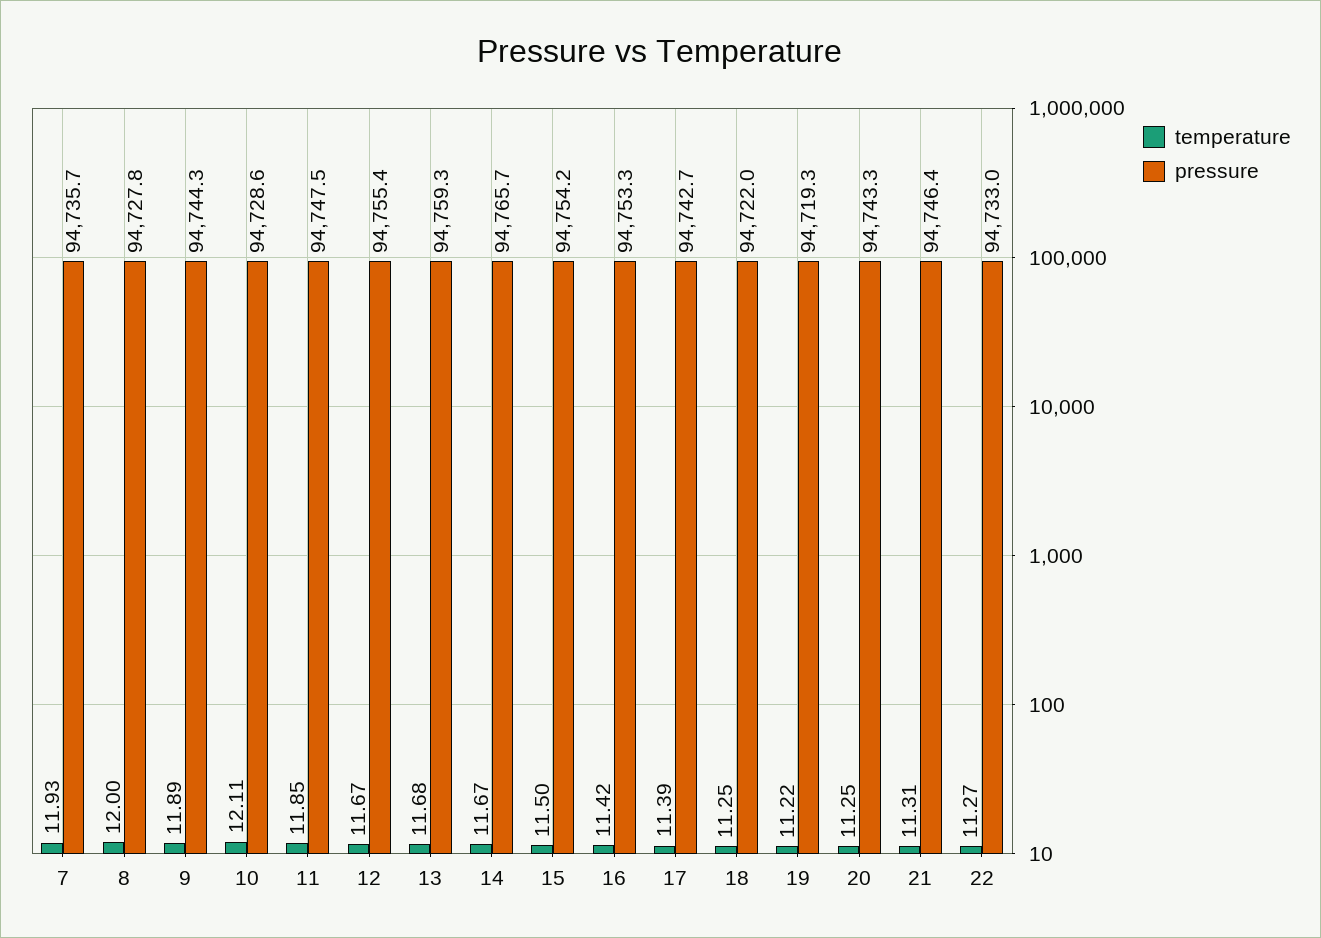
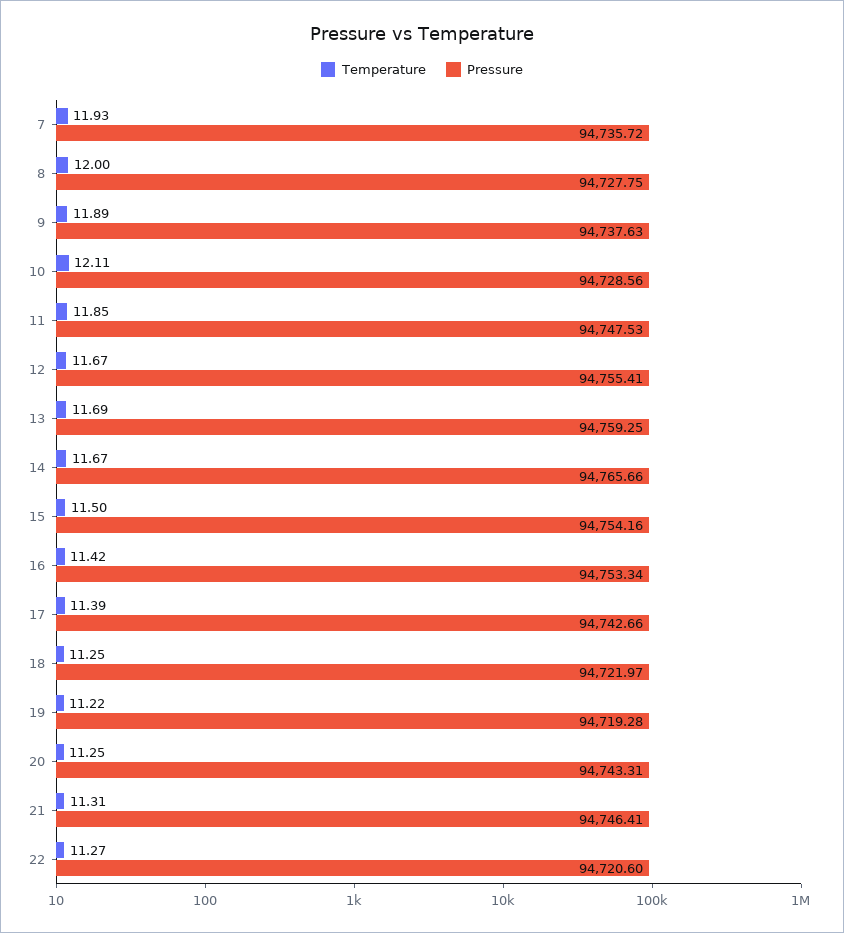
pressure, 9: 94744.3 -> 94737.63
temperature, 13: 11.68 -> 11.69
pressure, 22: 94733 -> 94720.6

